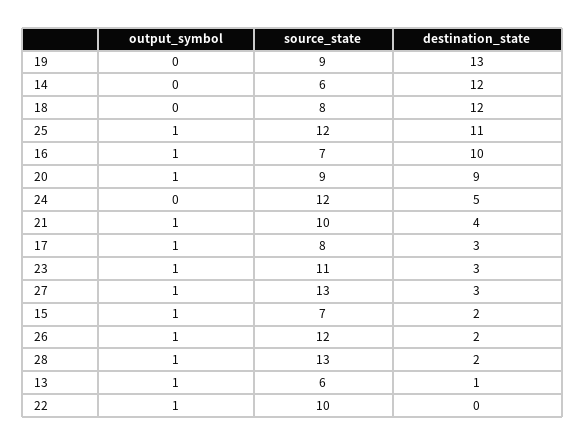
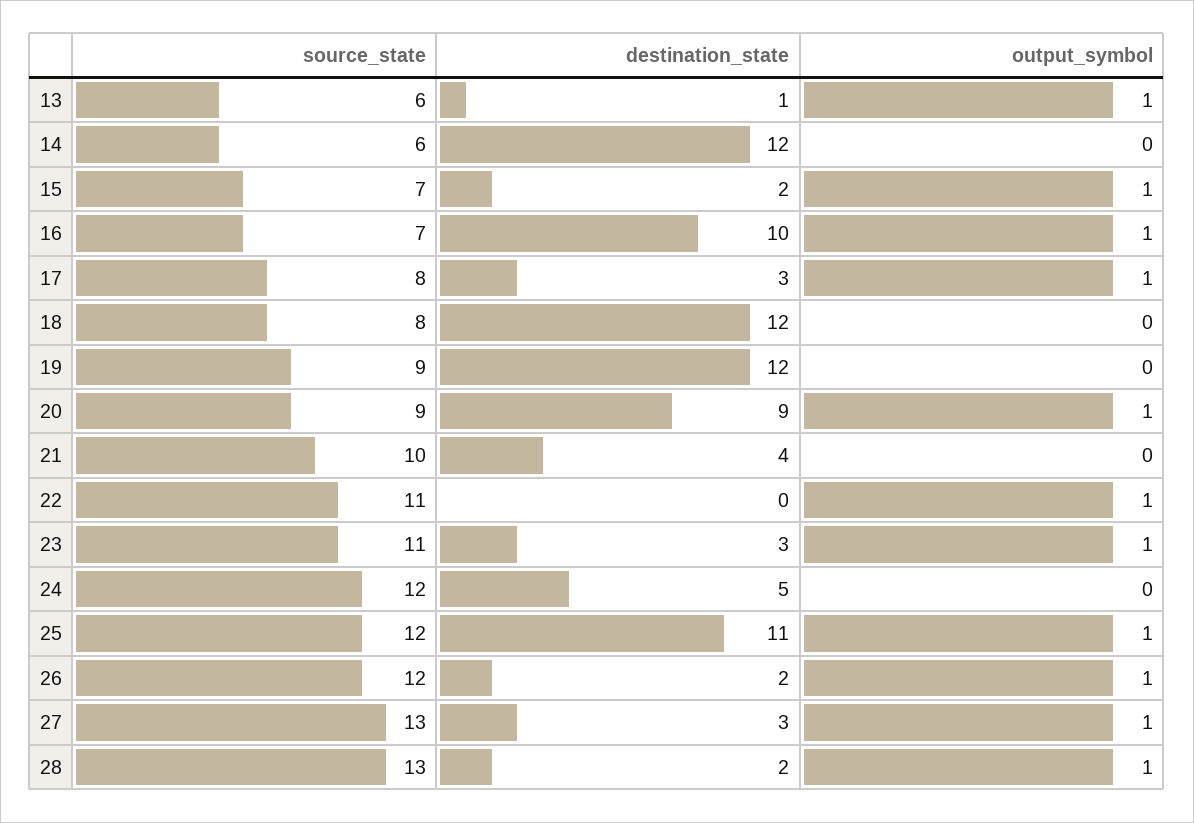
destination_state, 19: 13 -> 12
output_symbol, 21: 1 -> 0
source_state, 22: 10 -> 11

